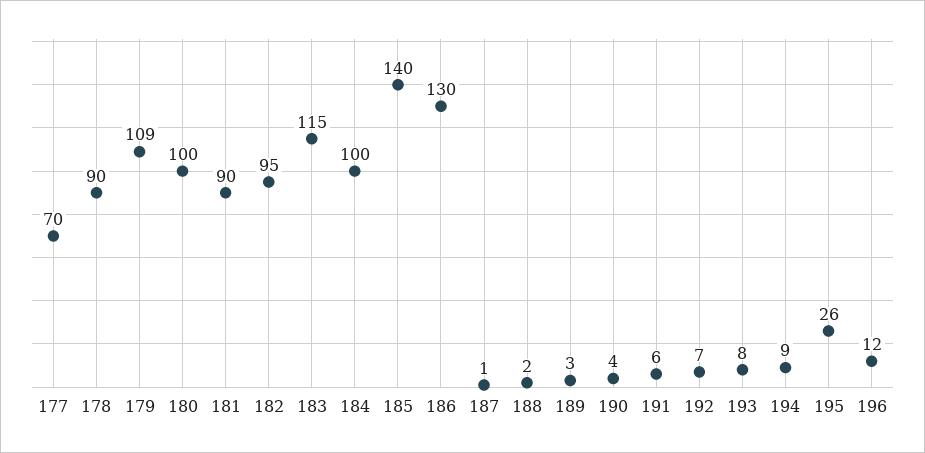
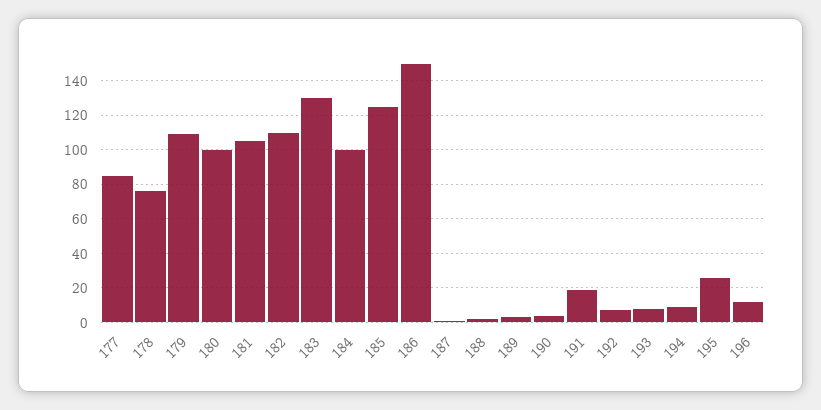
177: 70 -> 85
178: 90 -> 75
181: 90 -> 105
182: 95 -> 110
183: 115 -> 130
185: 140 -> 125
186: 130 -> 150
191: 6 -> 20

